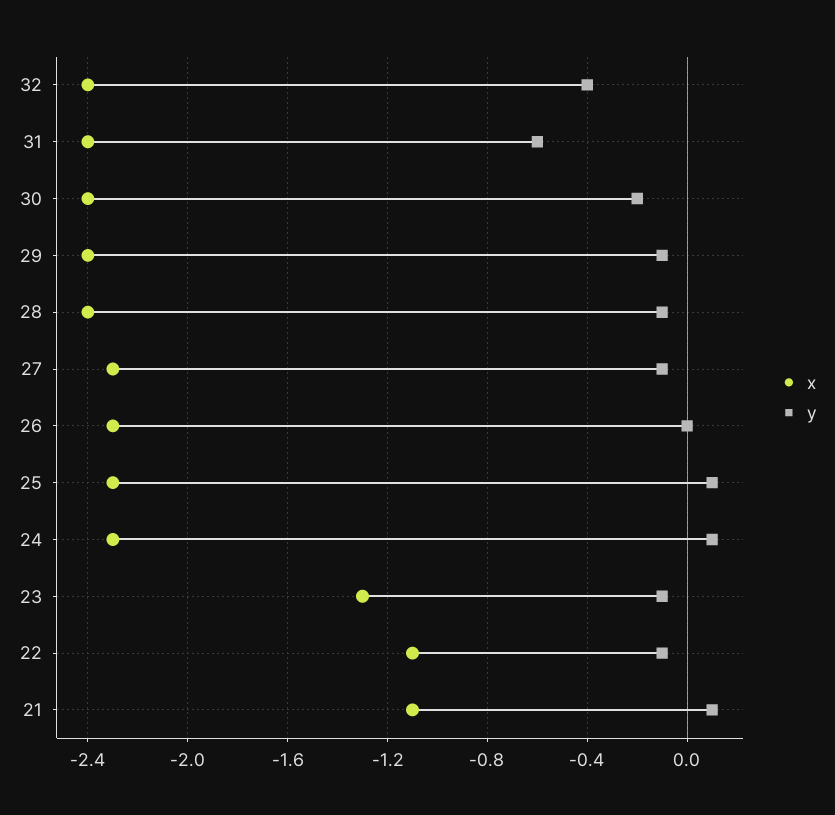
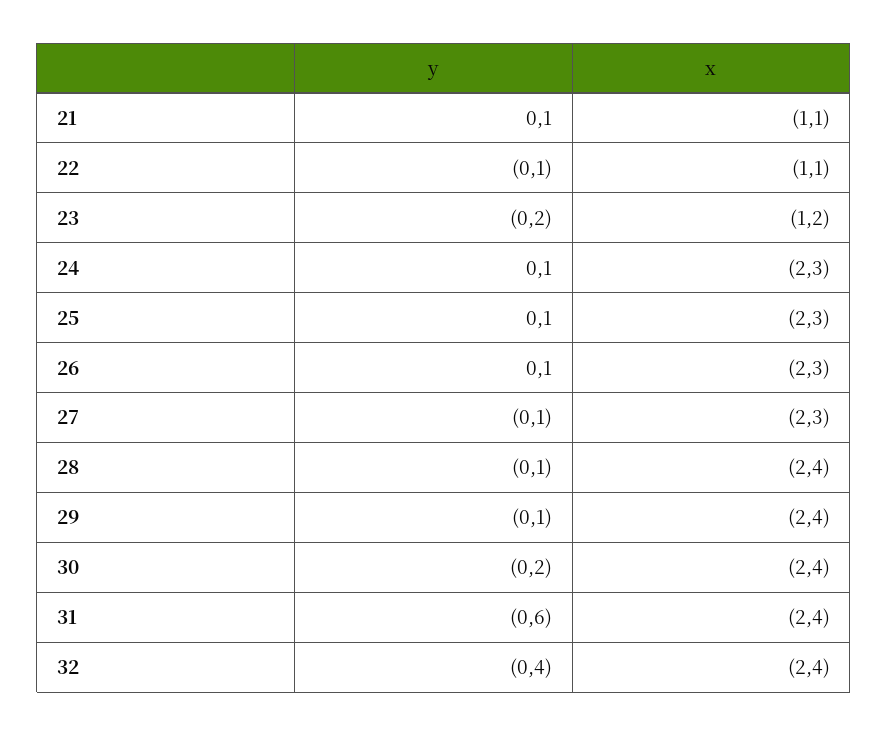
y, 26: 0 -> 0.1
x, 23: -1.3 -> -1.2
y, 23: -0.1 -> -0.2

